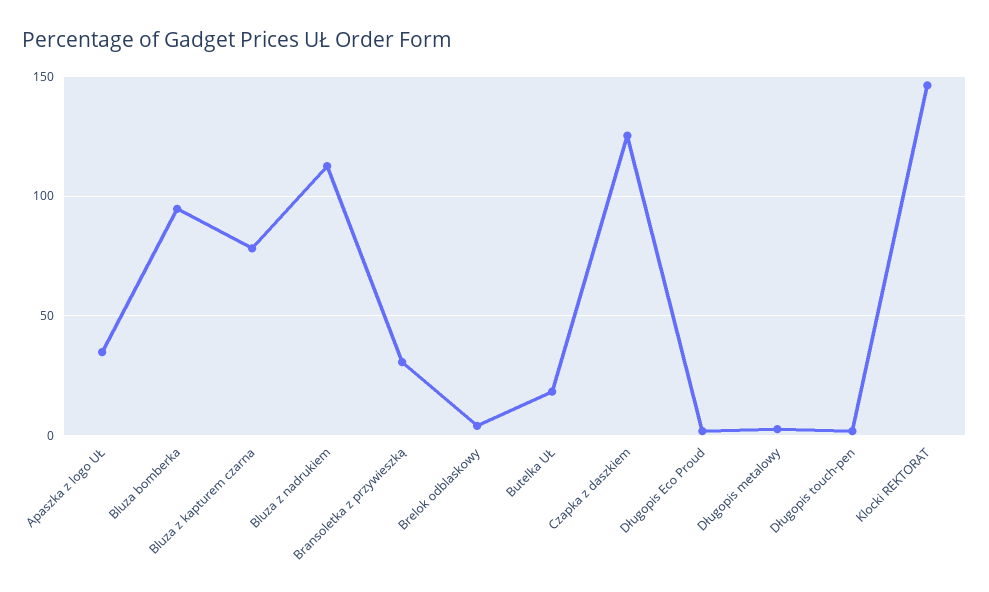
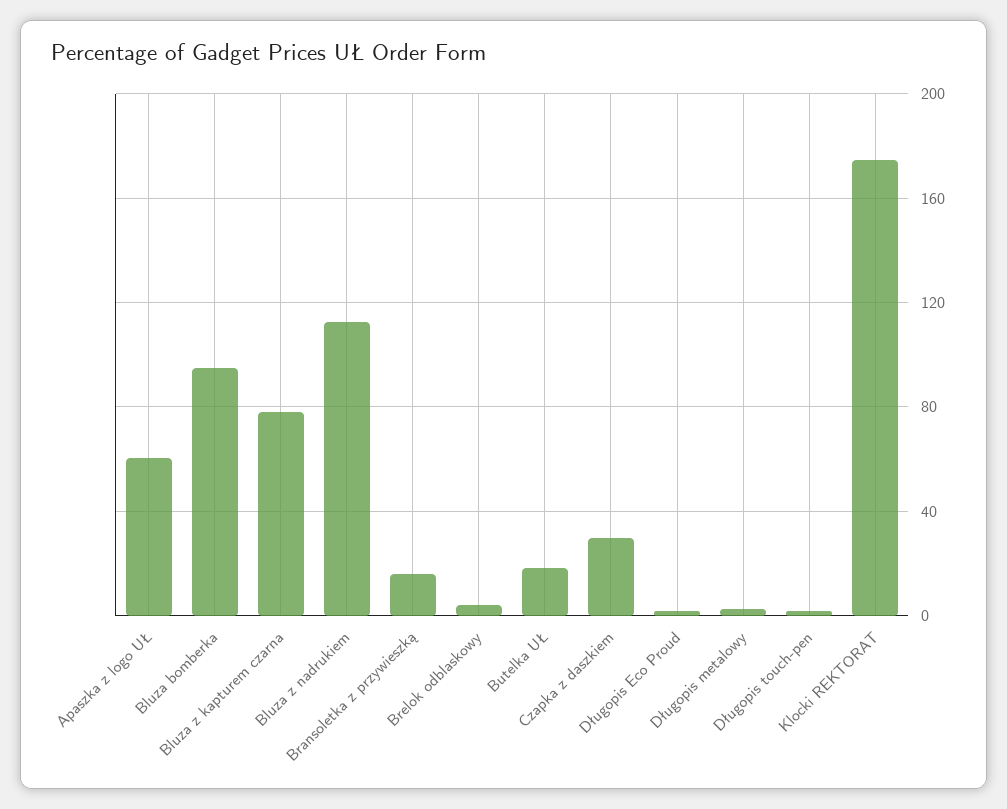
Apaszka z logo UŁ: 35 -> 60
Bransoletka z przywieszką: 30 -> 15
Czapka z daszkiem: 125 -> 30
Klocki REKTORAT: 145 -> 175

